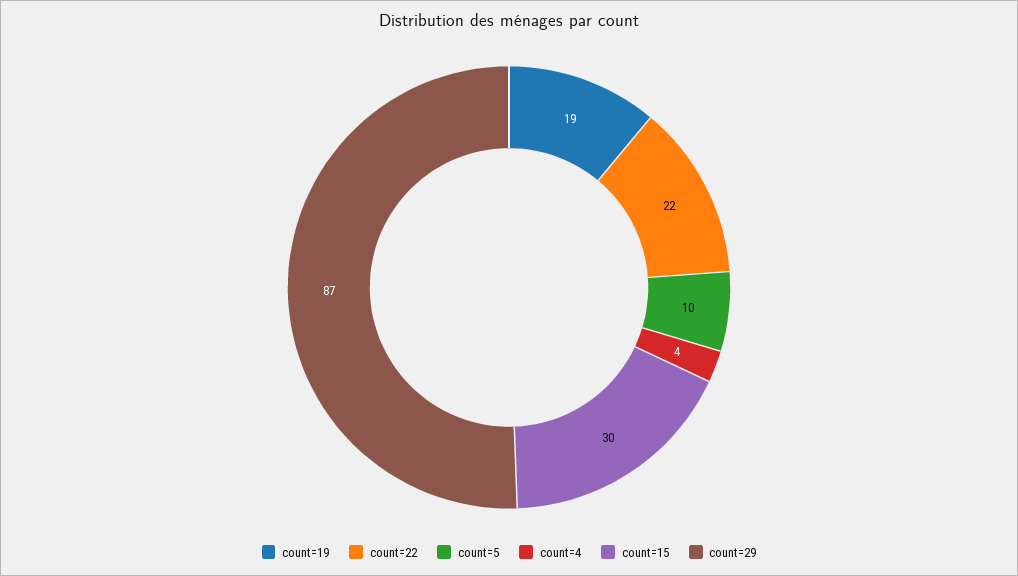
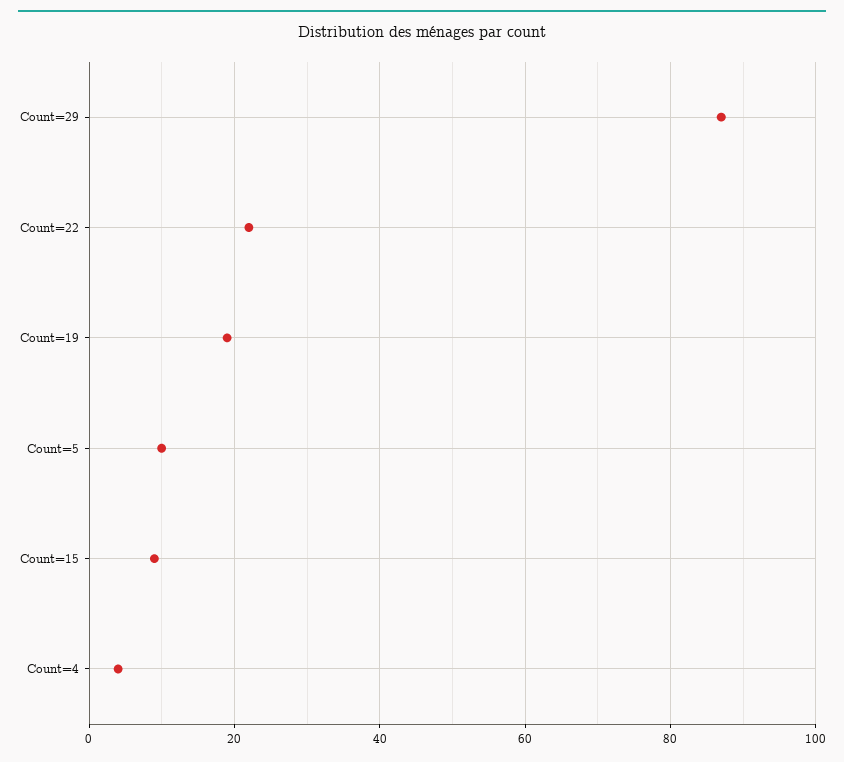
count=15: 30 -> 10

